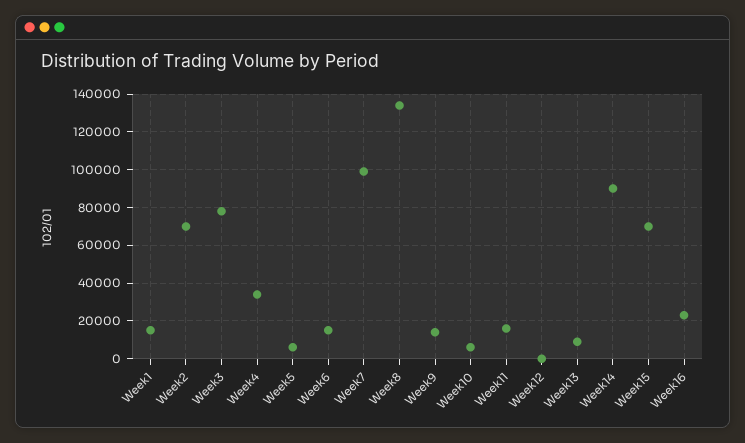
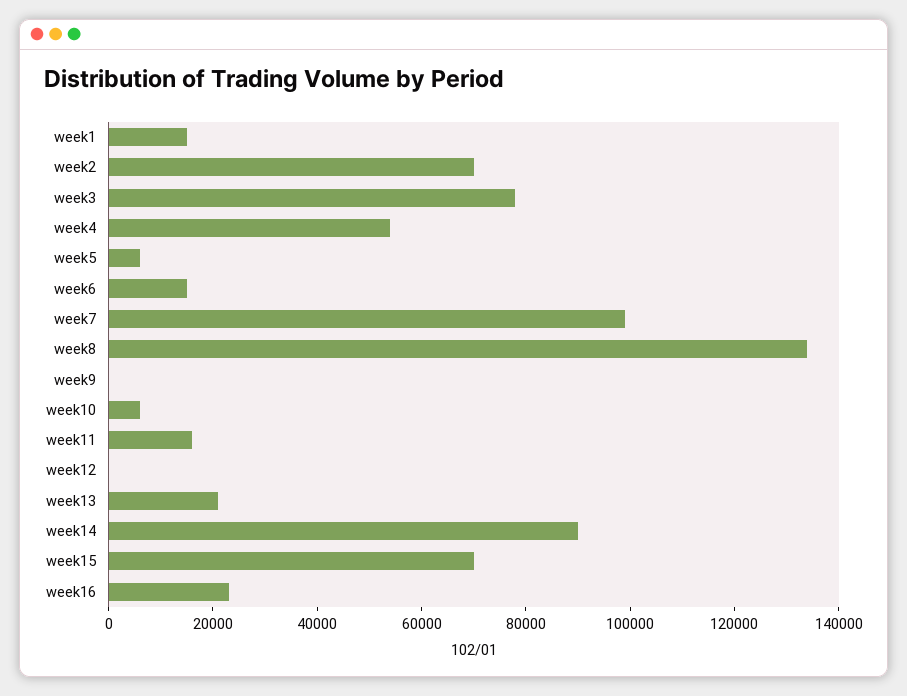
Week4: 35000 -> 55000
Week9: 15000 -> 0
Week13: 10000 -> 20000

